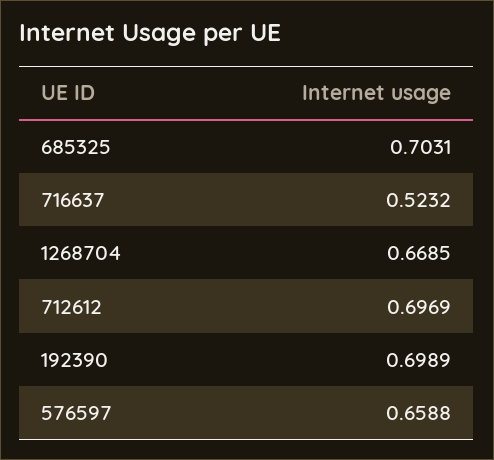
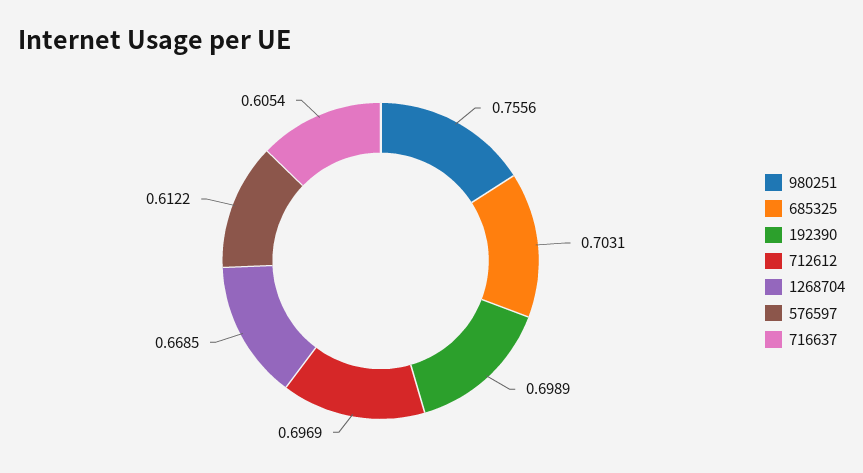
716637: 0.5232 -> 0.6054
576597: 0.6588 -> 0.6122
980251: none -> 0.7556

